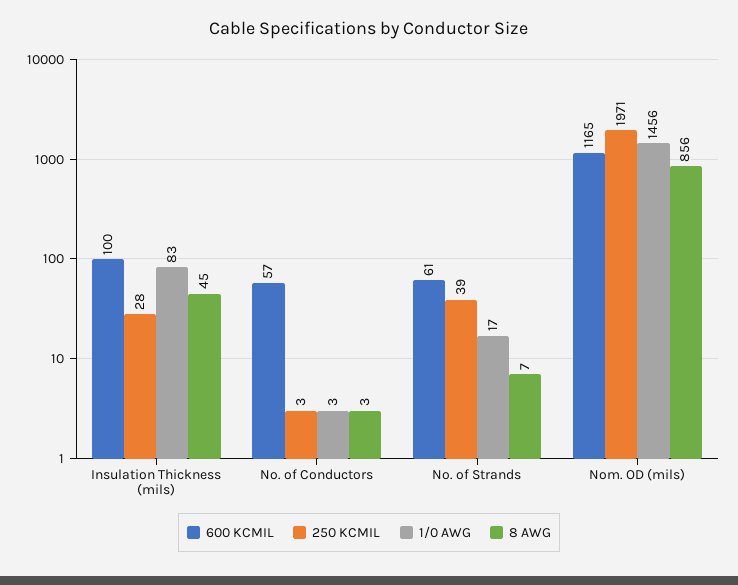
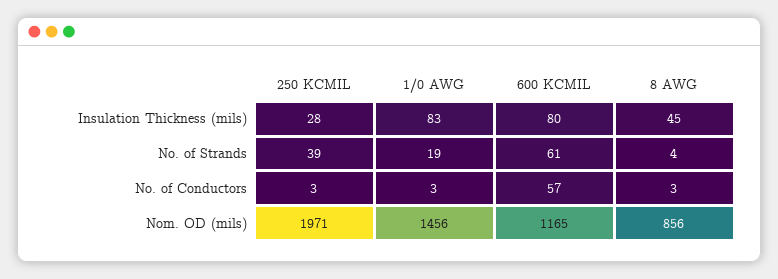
600 KCMIL, Insulation Thickness (mils): 100 -> 80
1/0 AWG, No. of Strands: 17 -> 19
8 AWG, No. of Strands: 7 -> 4

